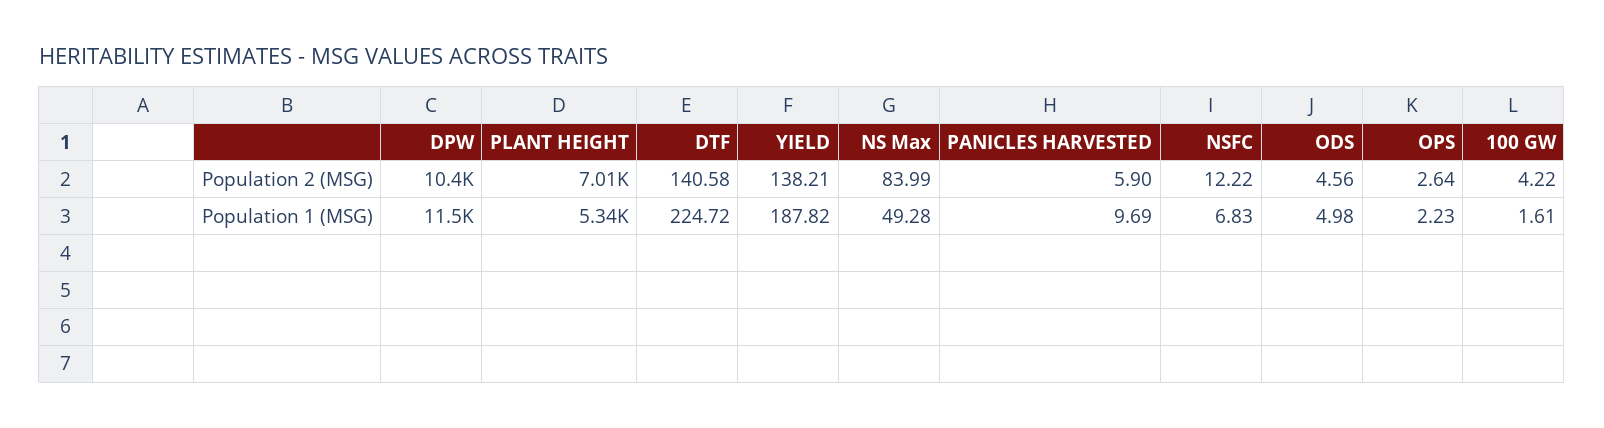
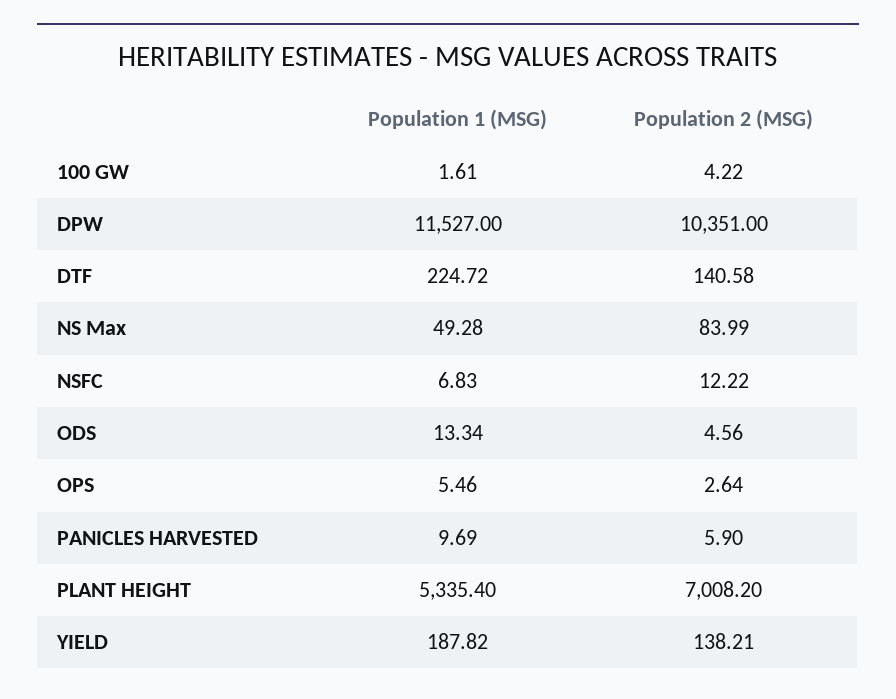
ODS, Population 1 (MSG): 4.98 -> 13.34
OPS, Population 1 (MSG): 2.23 -> 5.46

